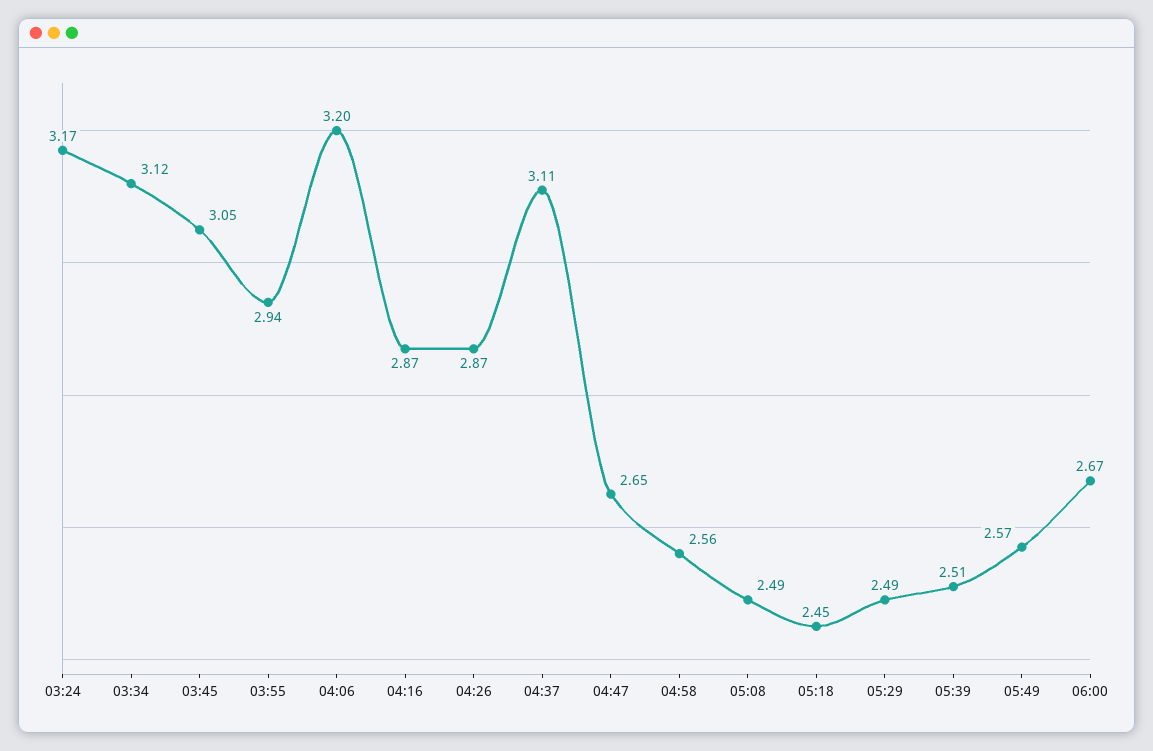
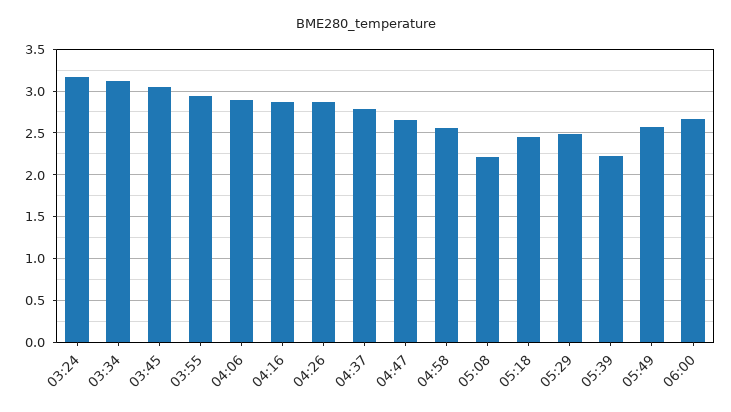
04:06: 3.2 -> 2.9
04:37: 3.11 -> 2.8
05:08: 2.49 -> 2.2
05:39: 2.51 -> 2.2

